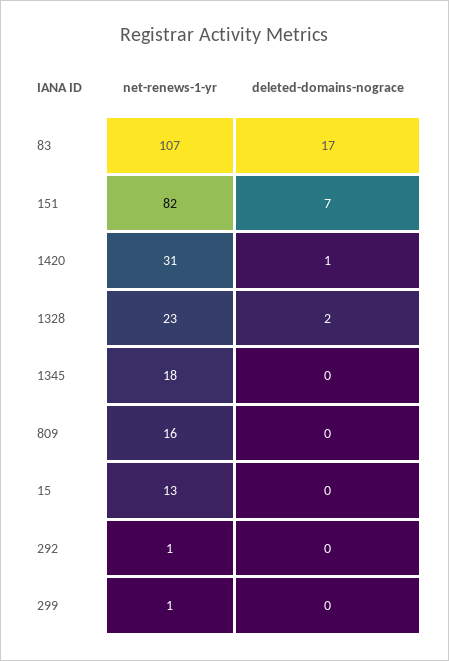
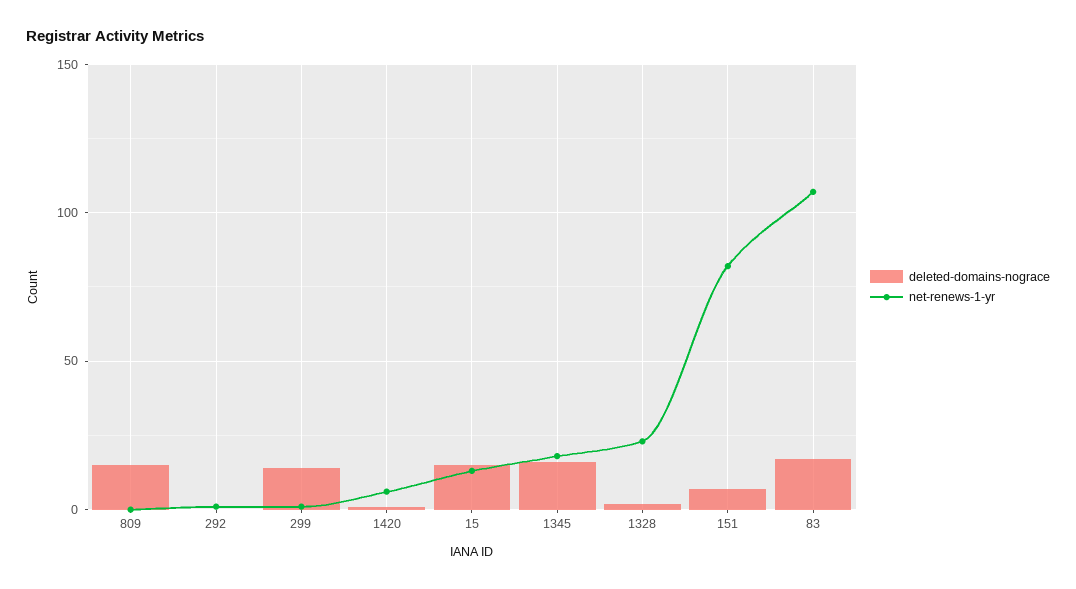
net-renews-1-yr, 1420: 31 -> 5
deleted-domains-nograce, 1345: 0 -> 15
net-renews-1-yr, 809: 16 -> 0
deleted-domains-nograce, 809: 0 -> 15
deleted-domains-nograce, 15: 0 -> 15
deleted-domains-nograce, 299: 0 -> 15

